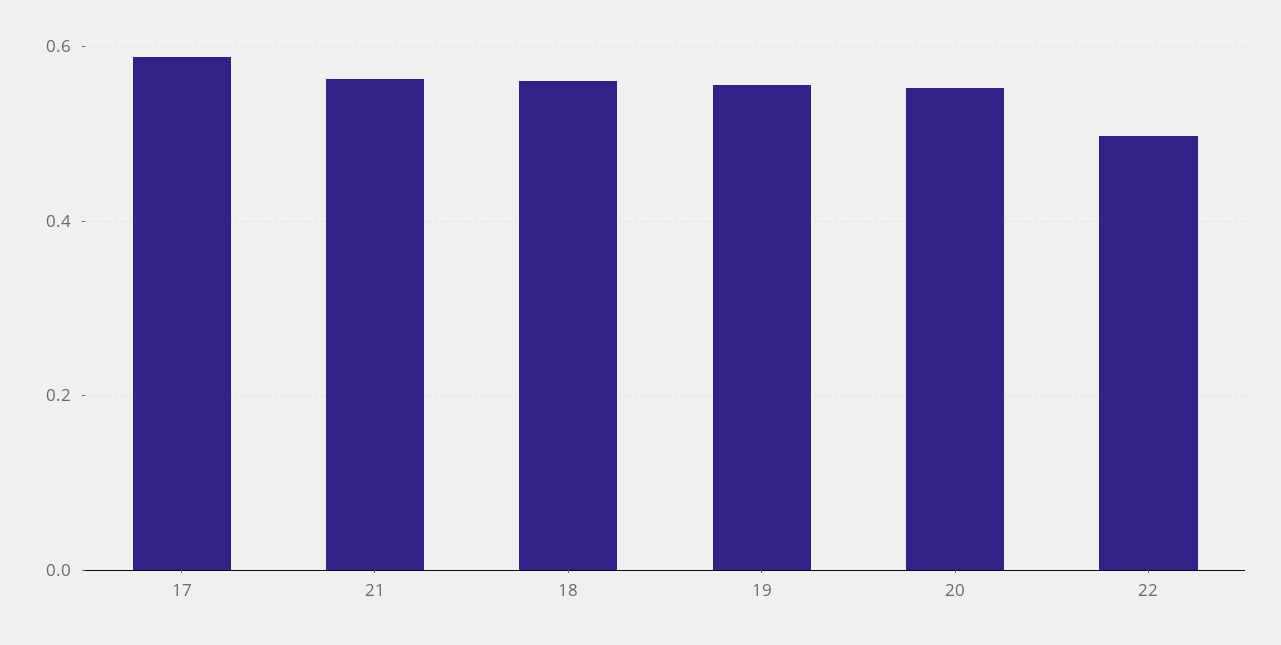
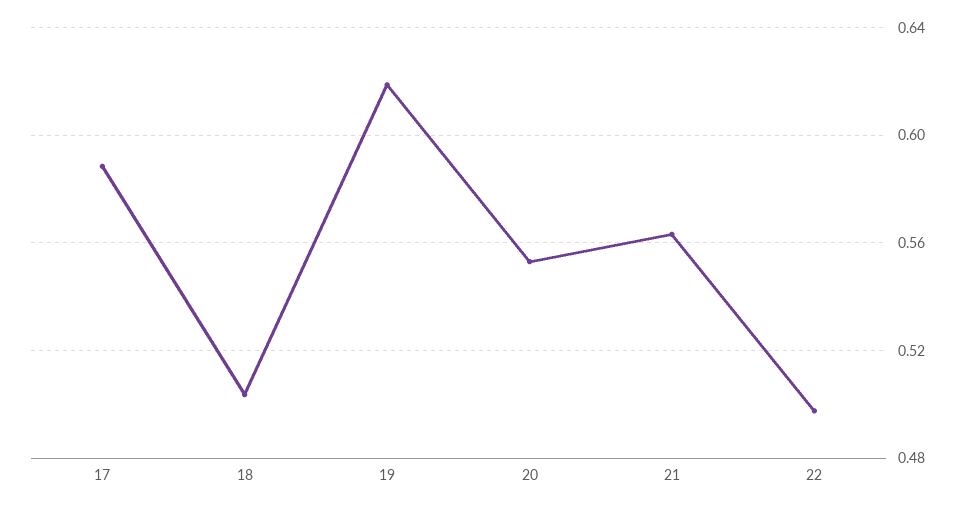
18: 0.56 -> 0.505
19: 0.56 -> 0.62

